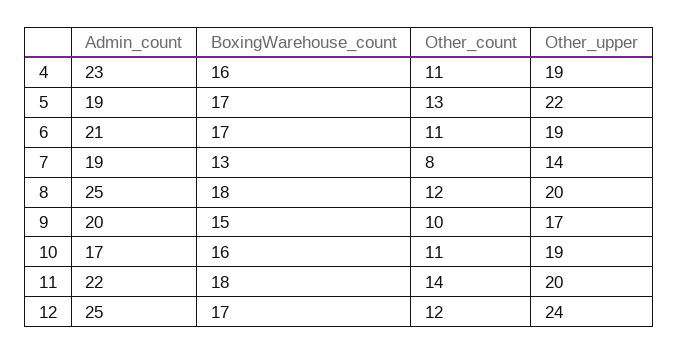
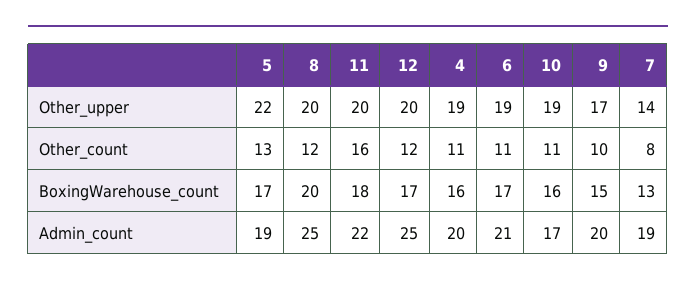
Admin_count, 4: 23 -> 20
BoxingWarehouse_count, 8: 18 -> 20
Other_count, 11: 14 -> 16
Other_upper, 12: 24 -> 20

